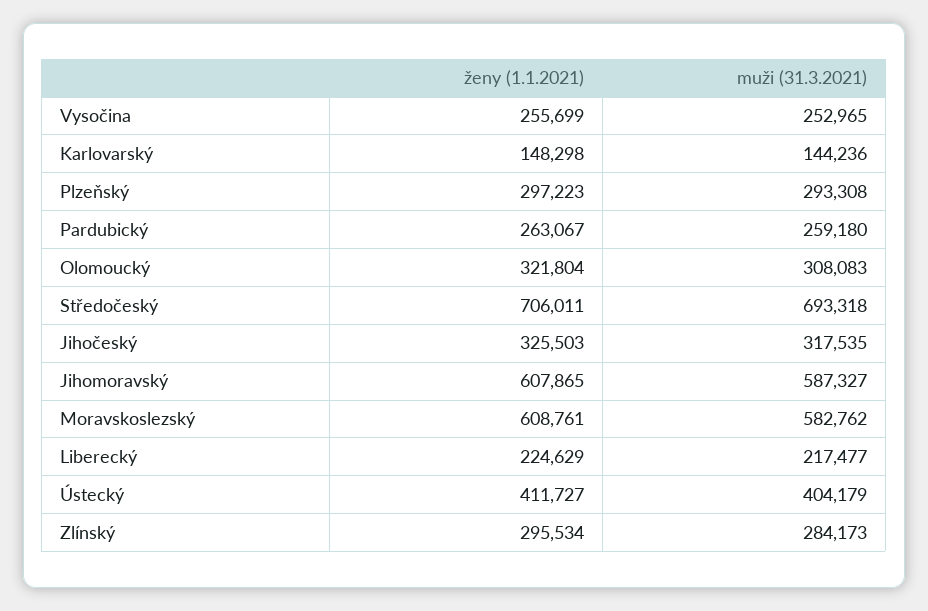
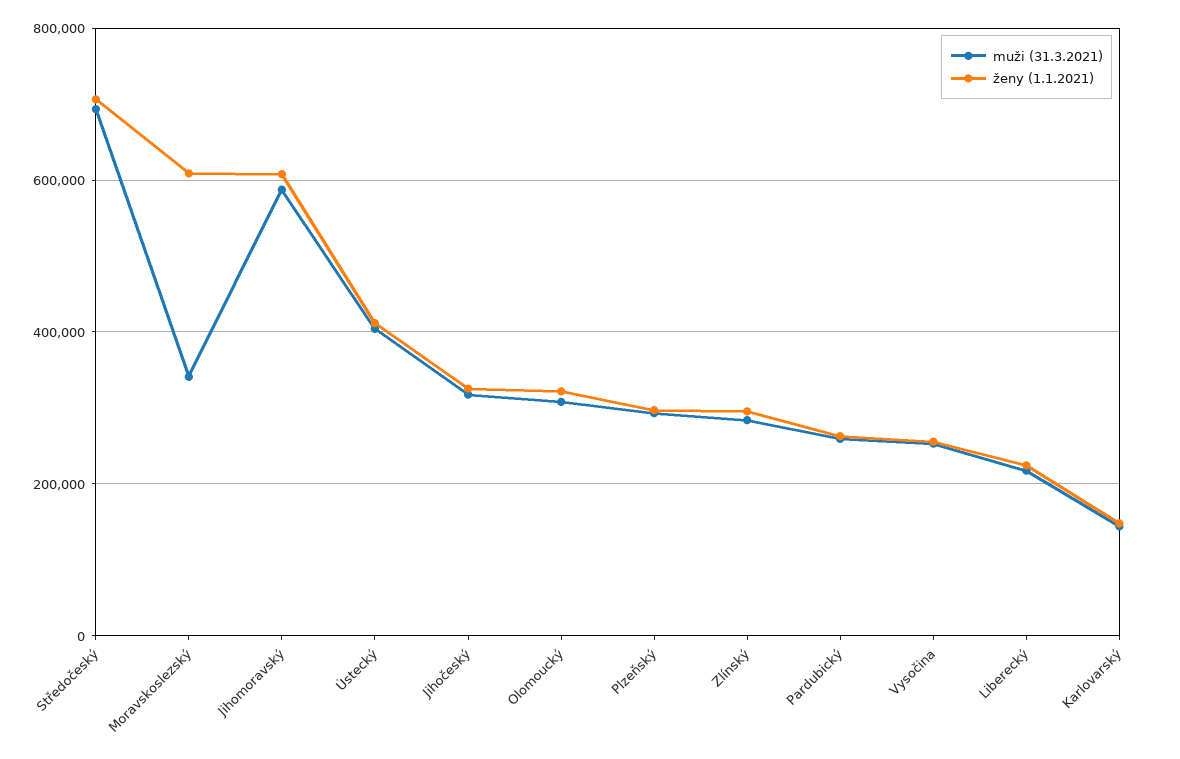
muži (31.3.2021), Moravskoslezský: 582762 -> 340000

